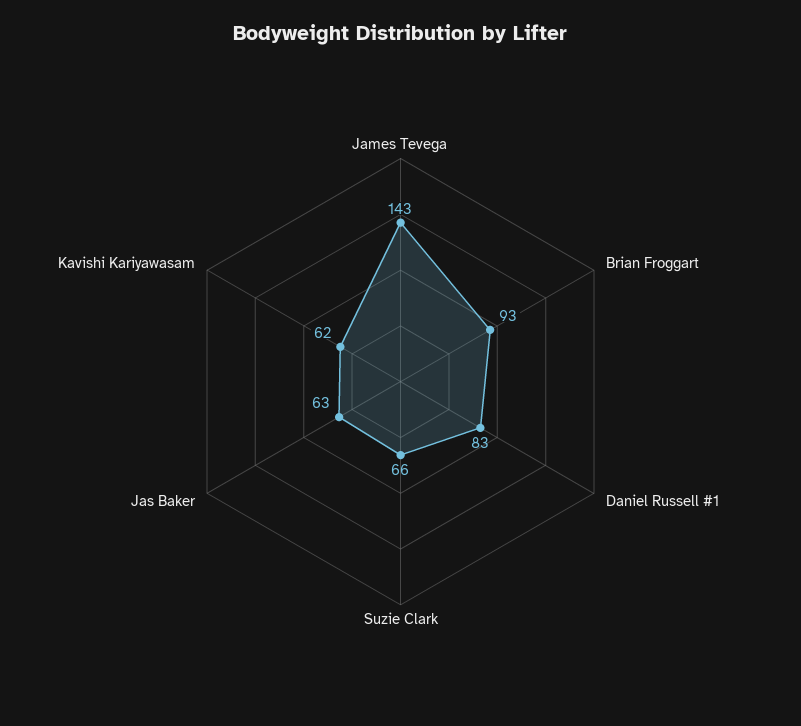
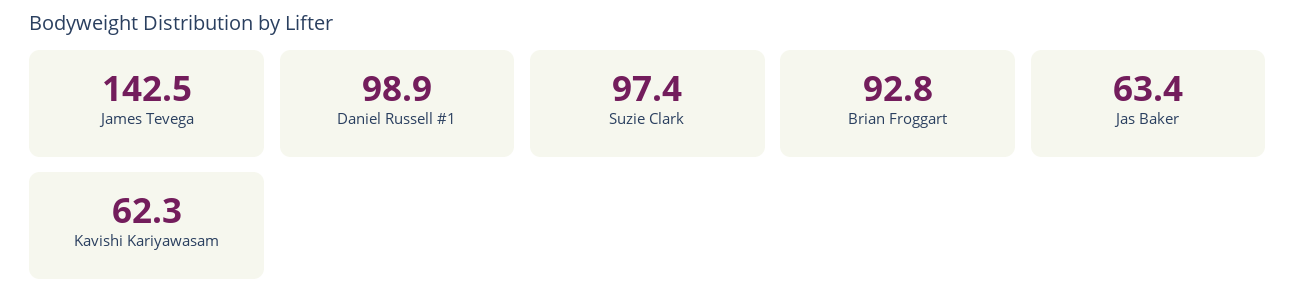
Daniel Russell #1: 83 -> 98.9
Suzie Clark: 66 -> 97.4

